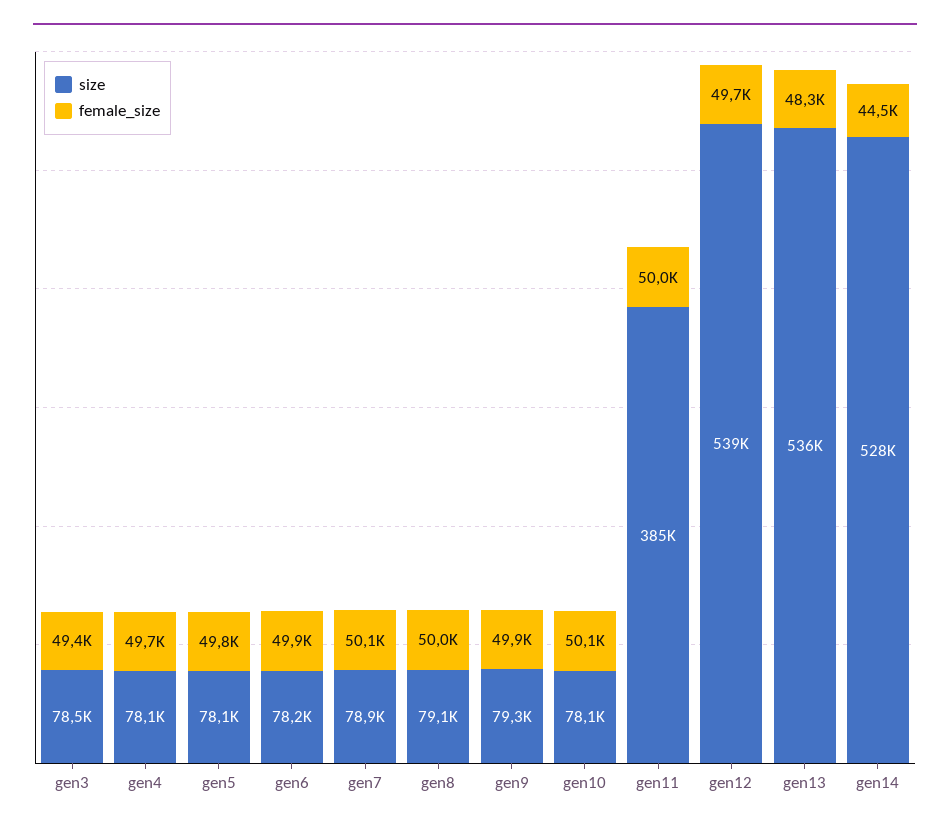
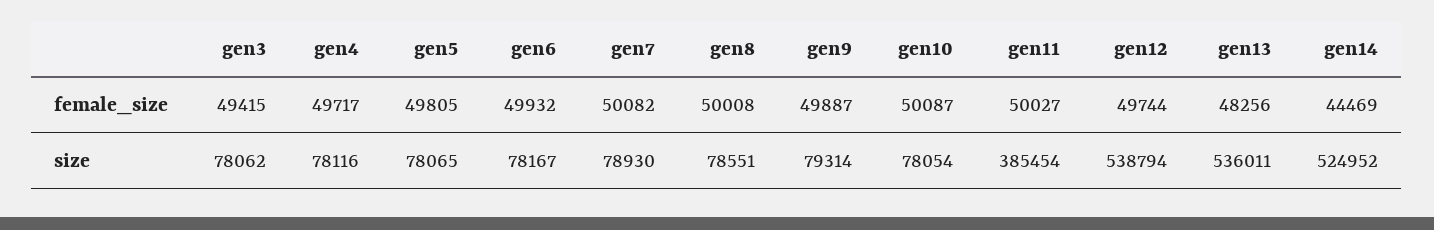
size, gen3: 78500 -> 78062
size, gen8: 79100 -> 78551
size, gen14: 528000 -> 524952

